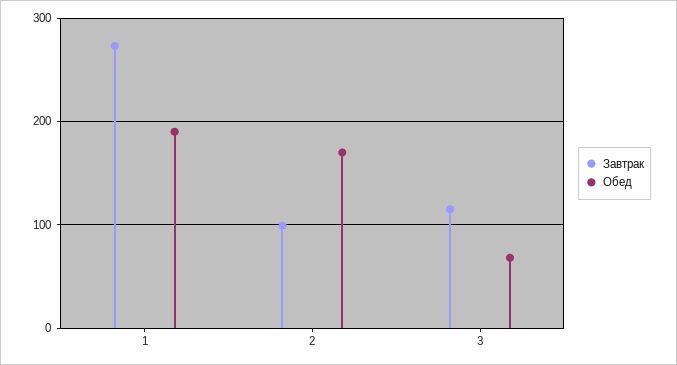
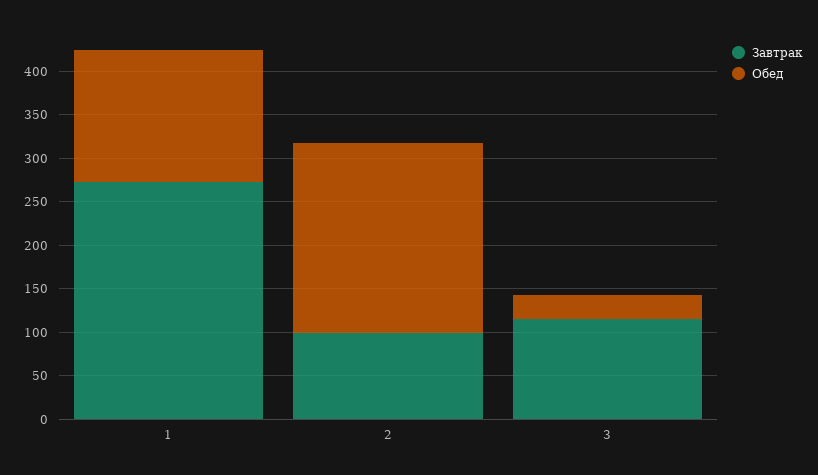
Обед, 1: 190 -> 150
Обед, 2: 170 -> 220
Обед, 3: 70 -> 30

